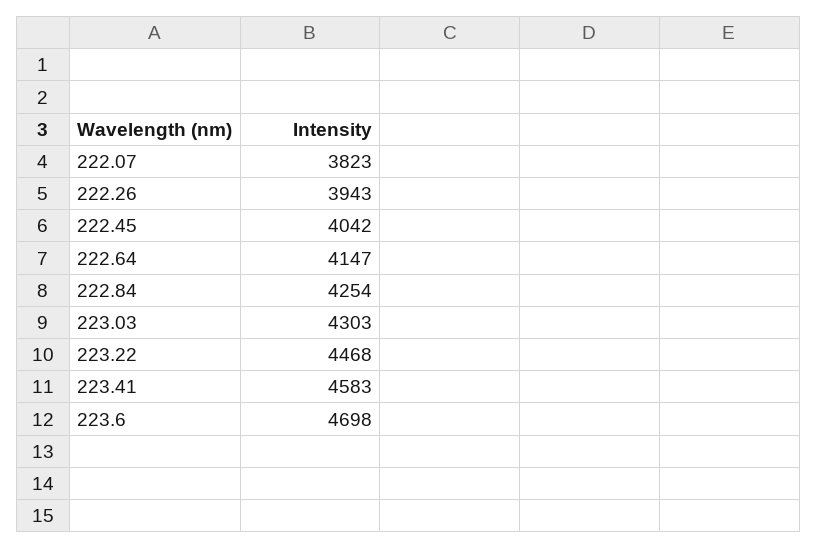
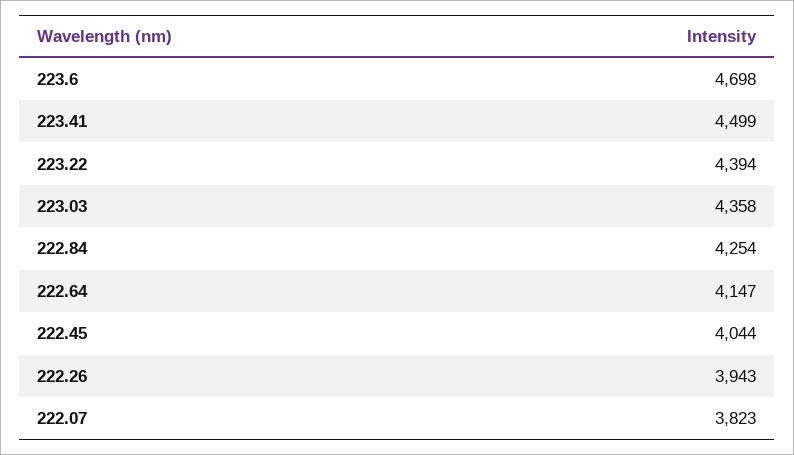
222.45: 4042 -> 4044
223.03: 4303 -> 4358
223.22: 4468 -> 4394
223.41: 4583 -> 4499

